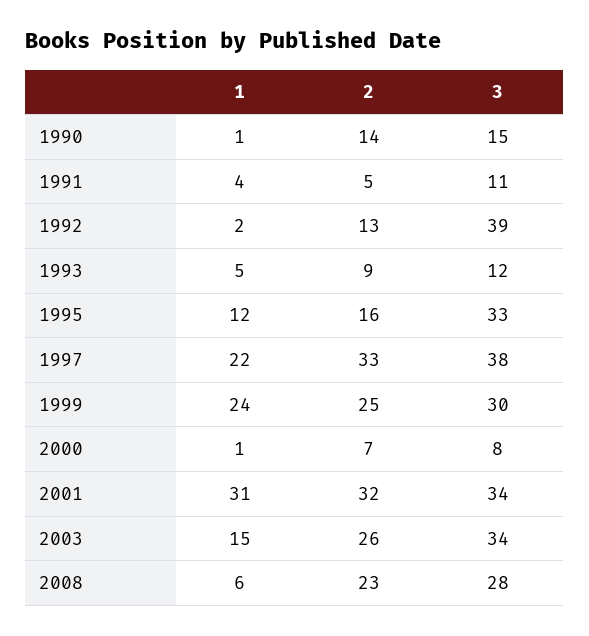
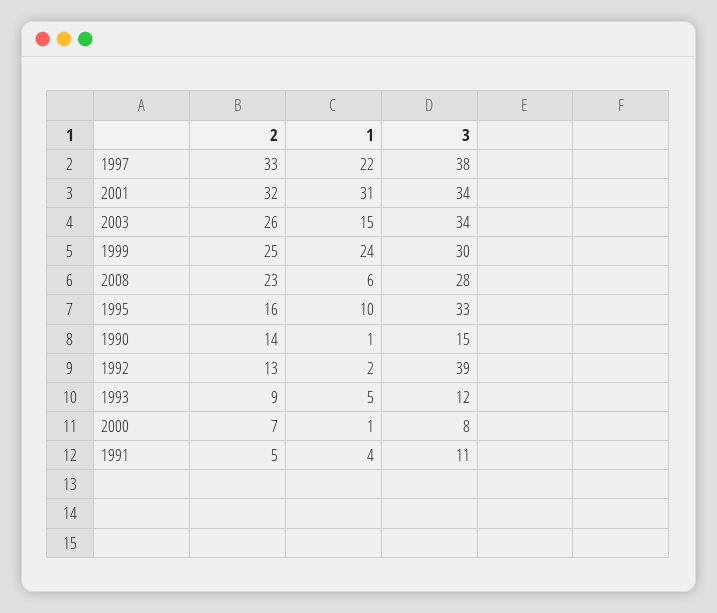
1, 1995: 12 -> 10

